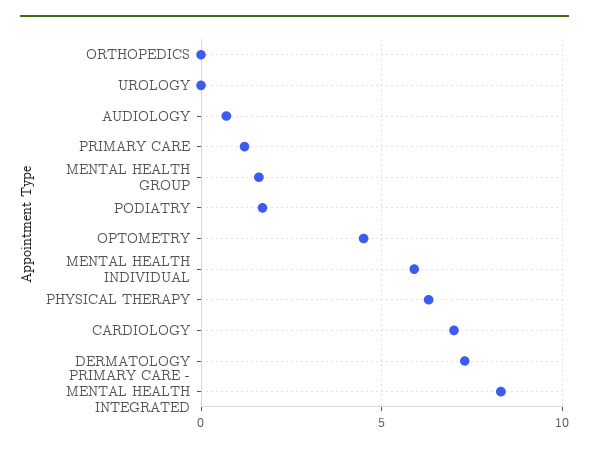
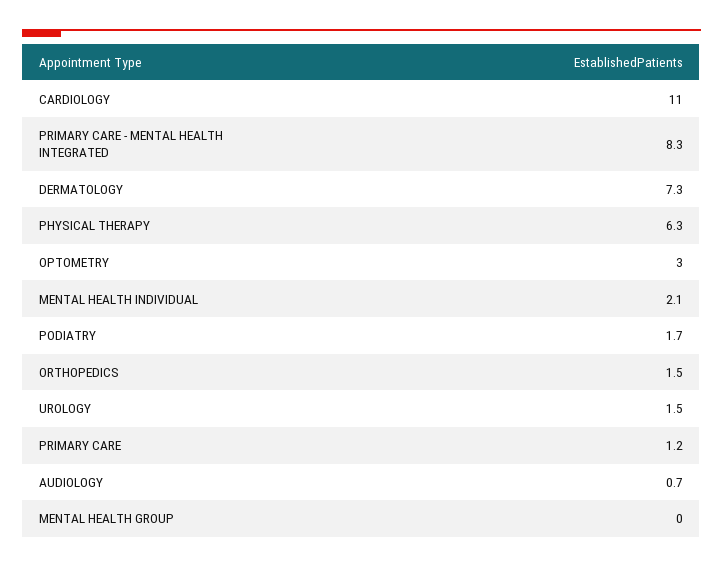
ORTHOPEDICS: 0 -> 1.5
UROLOGY: 0 -> 1.5
MENTAL HEALTH GROUP: 1.5 -> 0
OPTOMETRY: 4.5 -> 3
MENTAL HEALTH INDIVIDUAL: 6 -> 2.1
CARDIOLOGY: 7 -> 11

